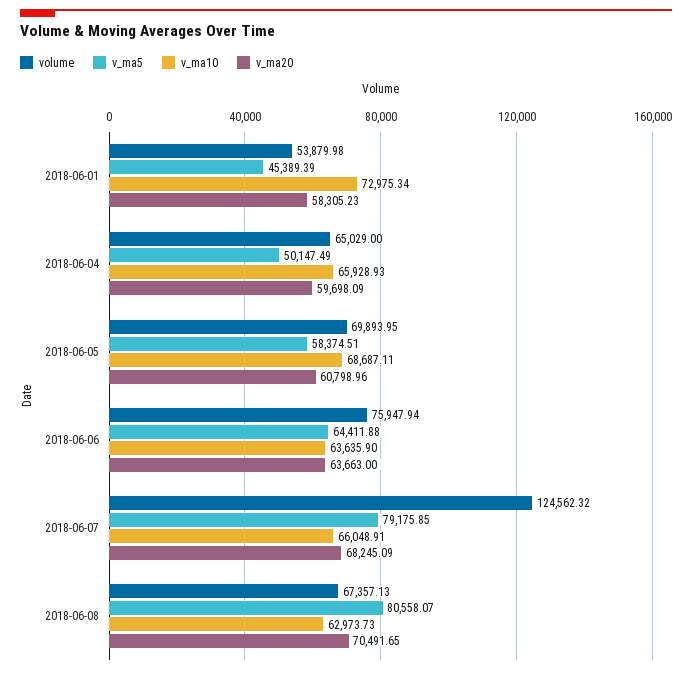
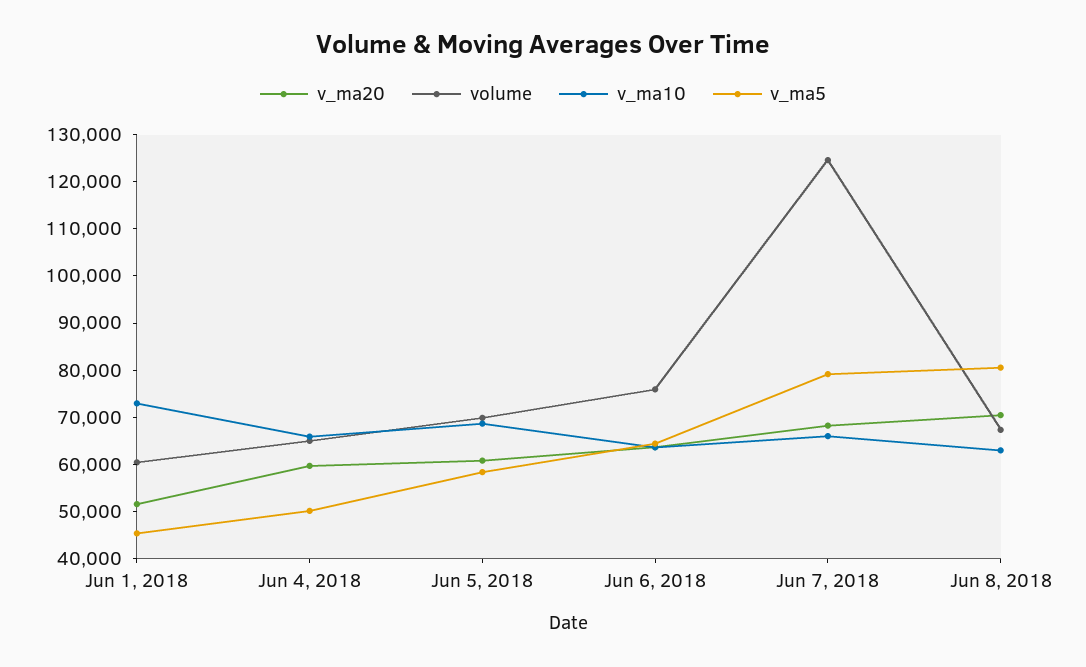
volume, 2018-06-01: 53879.98 -> 60000
v_ma20, 2018-06-01: 58305.23 -> 52000

